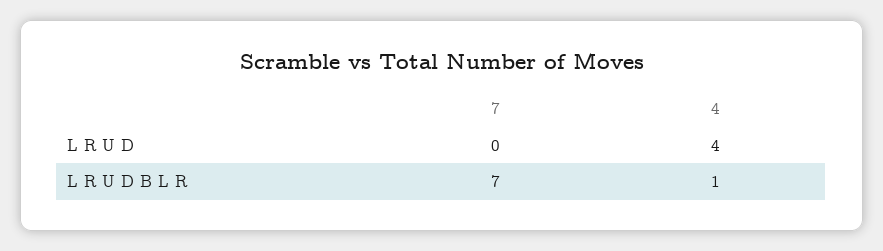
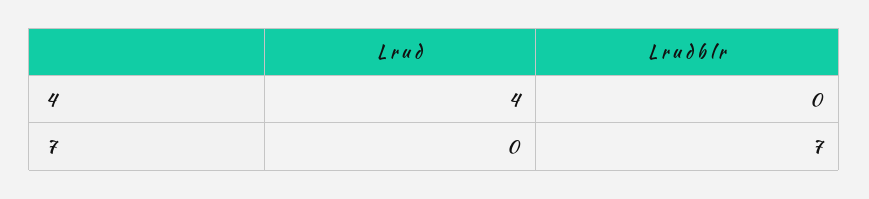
4, L R U D B L R: 1 -> 0

